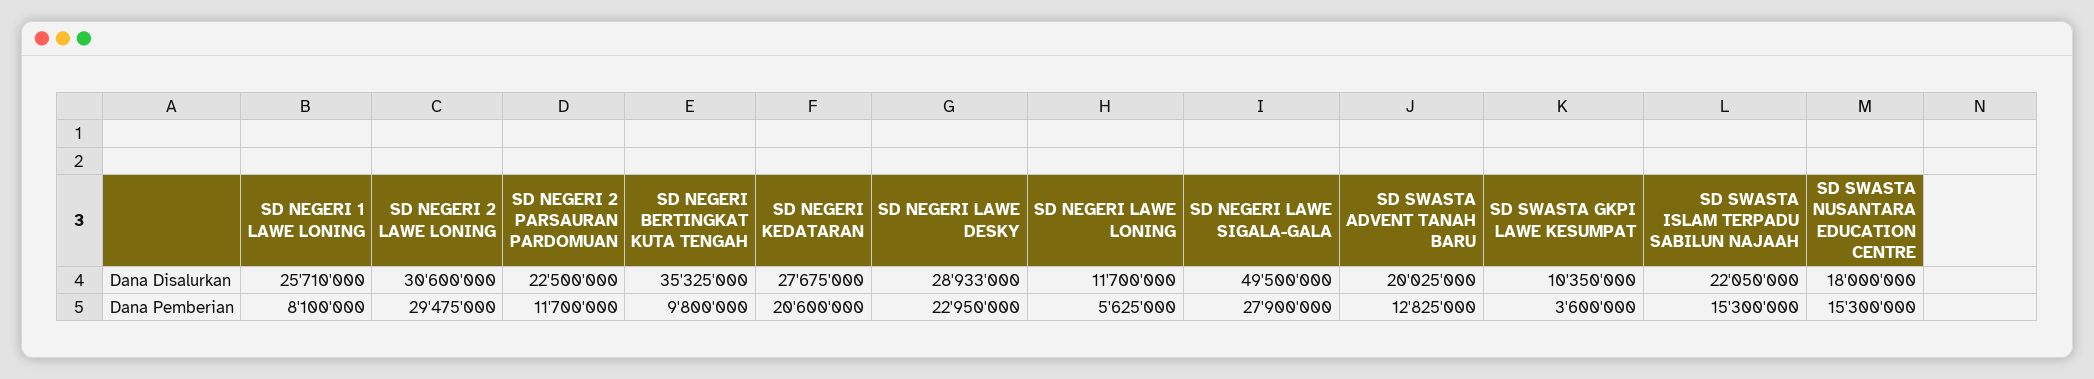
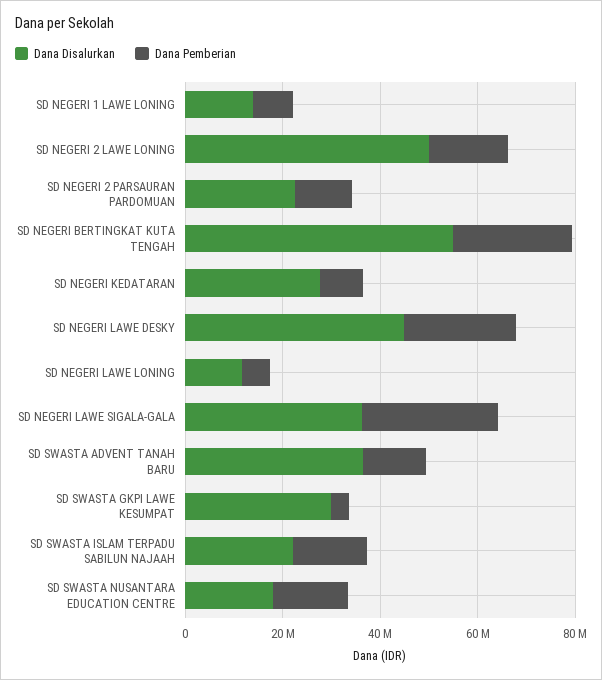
Dana Disalurkan, SD NEGERI 1 LAWE LONING: 25710000 -> 15000000
Dana Disalurkan, SD NEGERI 2 LAWE LONING: 30600000 -> 50000000
Dana Disalurkan, SD NEGERI BERTINGKAT KUTA TENGAH: 35325000 -> 55000000
Dana Disalurkan, SD NEGERI LAWE DESKY: 28933000 -> 45000000
Dana Disalurkan, SD NEGERI LAWE SIGALA-GALA: 49500000 -> 35000000
Dana Disalurkan, SD SWASTA ADVENT TANAH BARU: 20025000 -> 35000000
Dana Disalurkan, SD SWASTA GKPI LAWE KESUMPAT: 10350000 -> 30000000
Dana Pemberian, SD NEGERI 2 LAWE LONING: 29475000 -> 15000000
Dana Pemberian, SD NEGERI BERTINGKAT KUTA TENGAH: 9800000 -> 25000000
Dana Pemberian, SD NEGERI KEDATARAN: 20600000 -> 10000000

